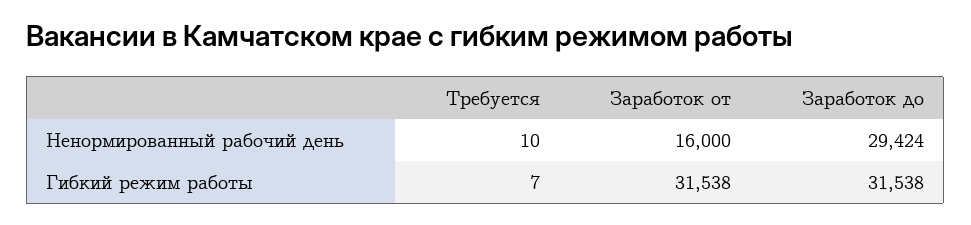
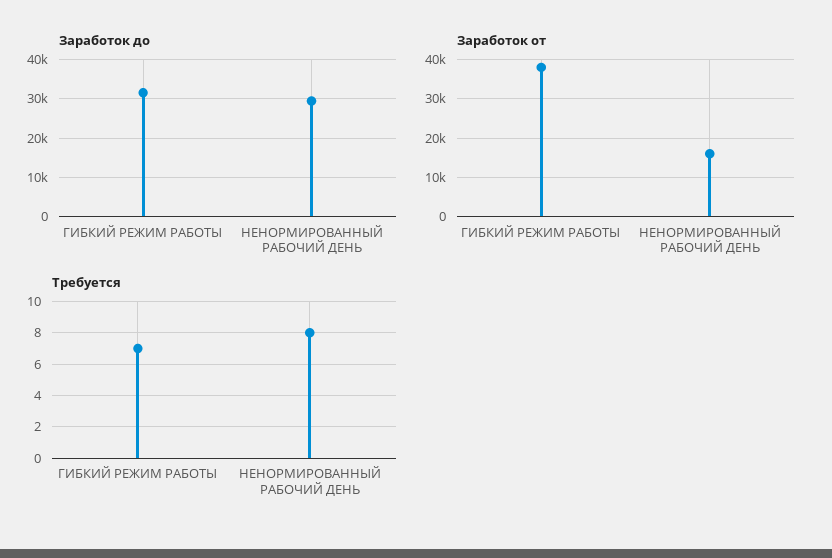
Требуется, Ненормированный рабочий день: 10 -> 8
Заработок от, Гибкий режим работы: 31538 -> 38000

